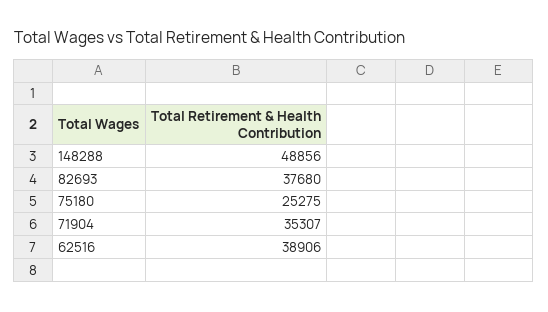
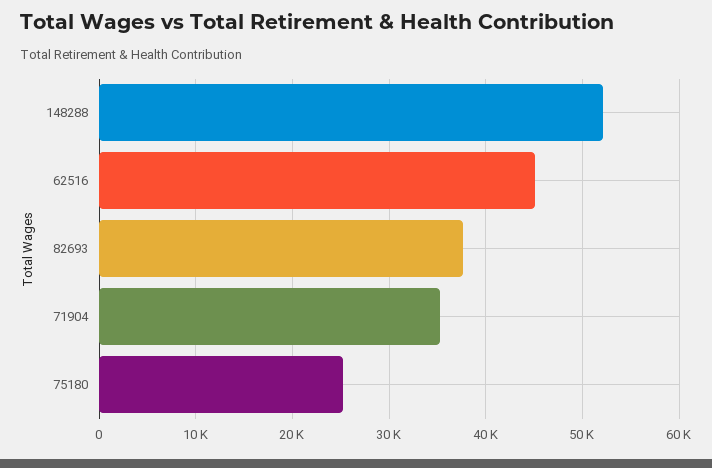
148288: 48856 -> 52000
62516: 38906 -> 45000

